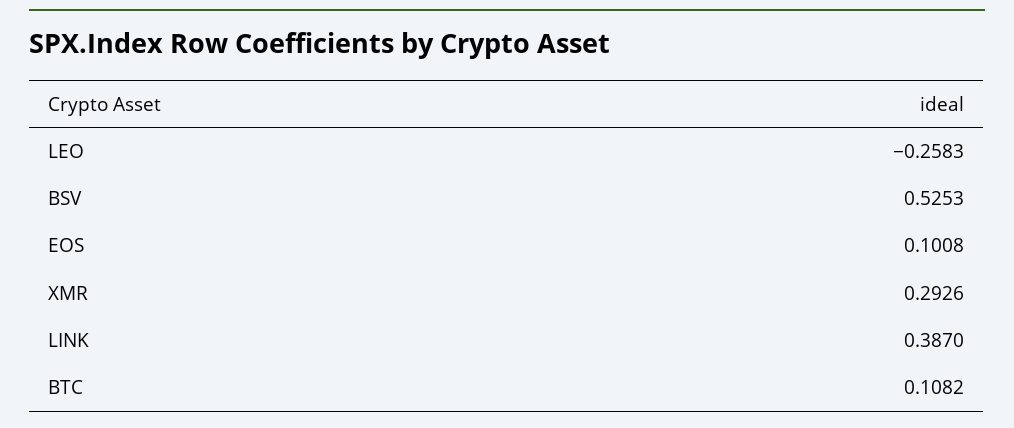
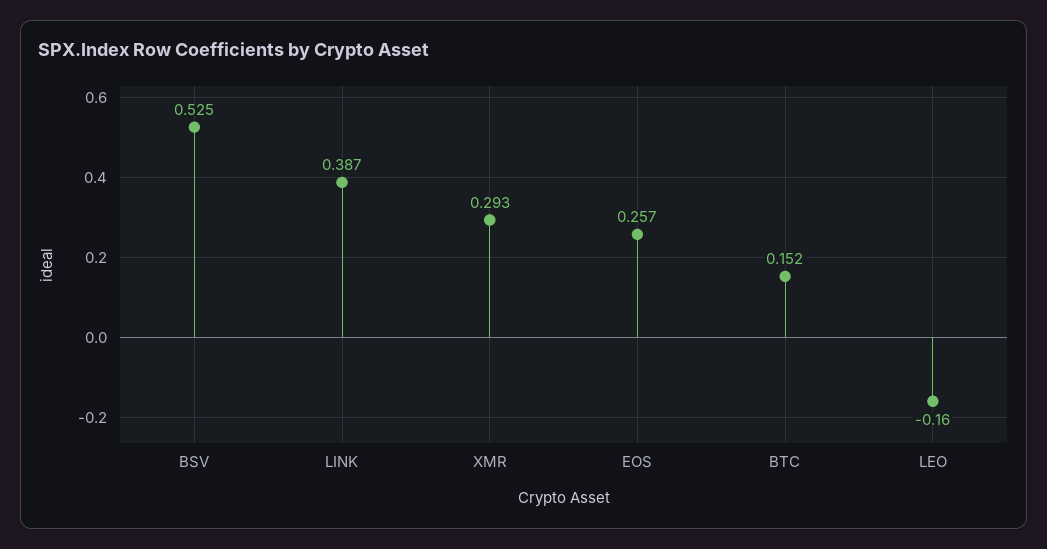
LEO: -0.2583 -> -0.16
EOS: 0.1008 -> 0.257
BTC: 0.1082 -> 0.152

